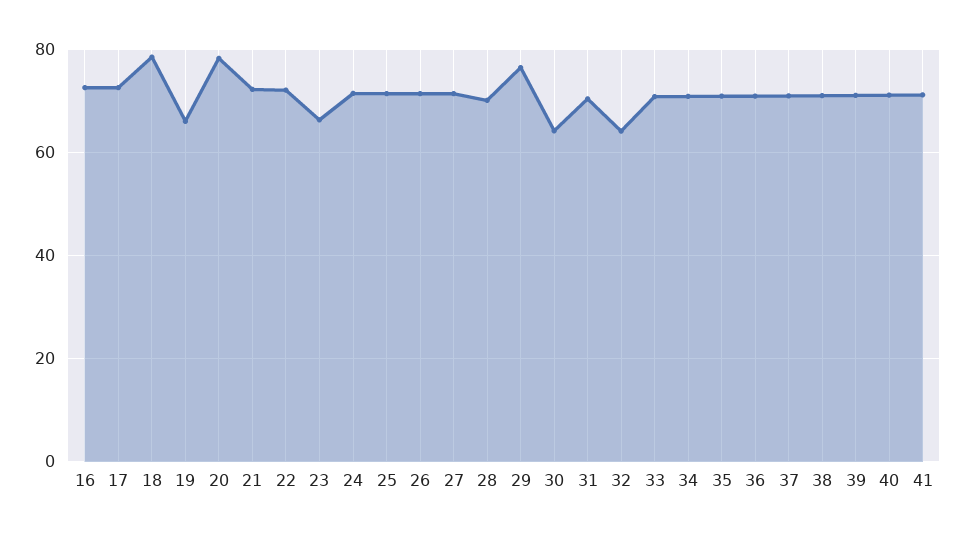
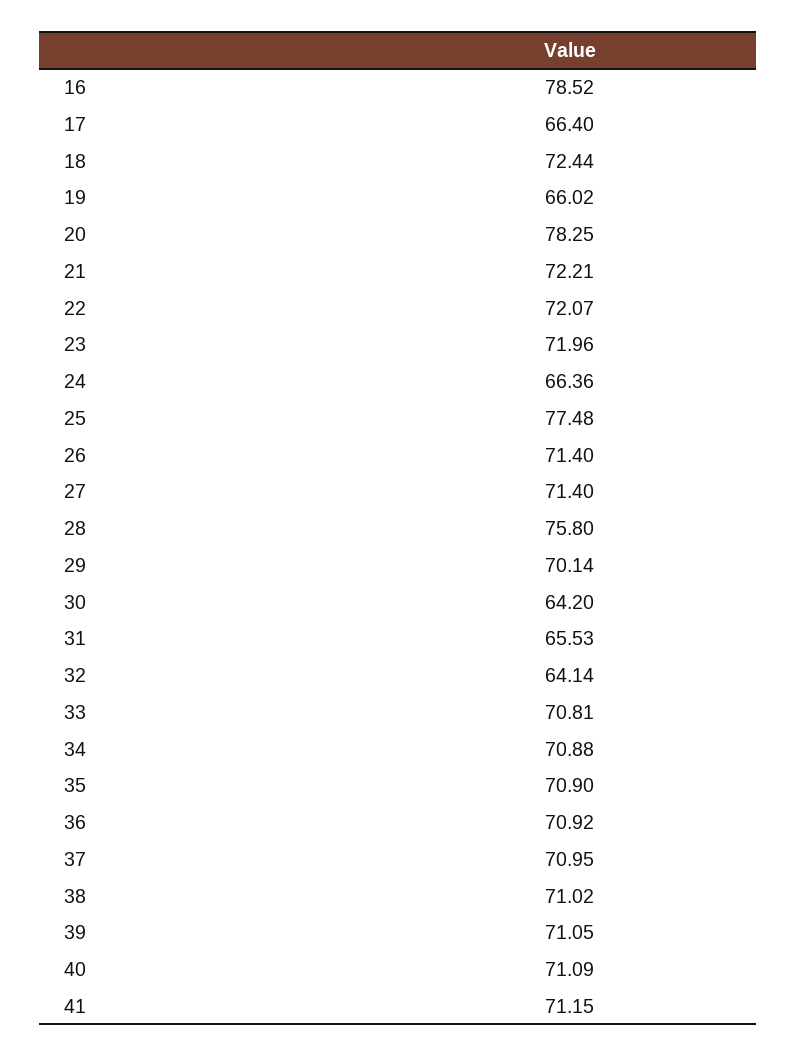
16: 72 -> 78.52
17: 72 -> 66.4
18: 78 -> 72.44
23: 66 -> 71.96
24: 72 -> 66.36
25: 72 -> 77.48
28: 70 -> 75.8
29: 76 -> 70.14
31: 70 -> 65.53

